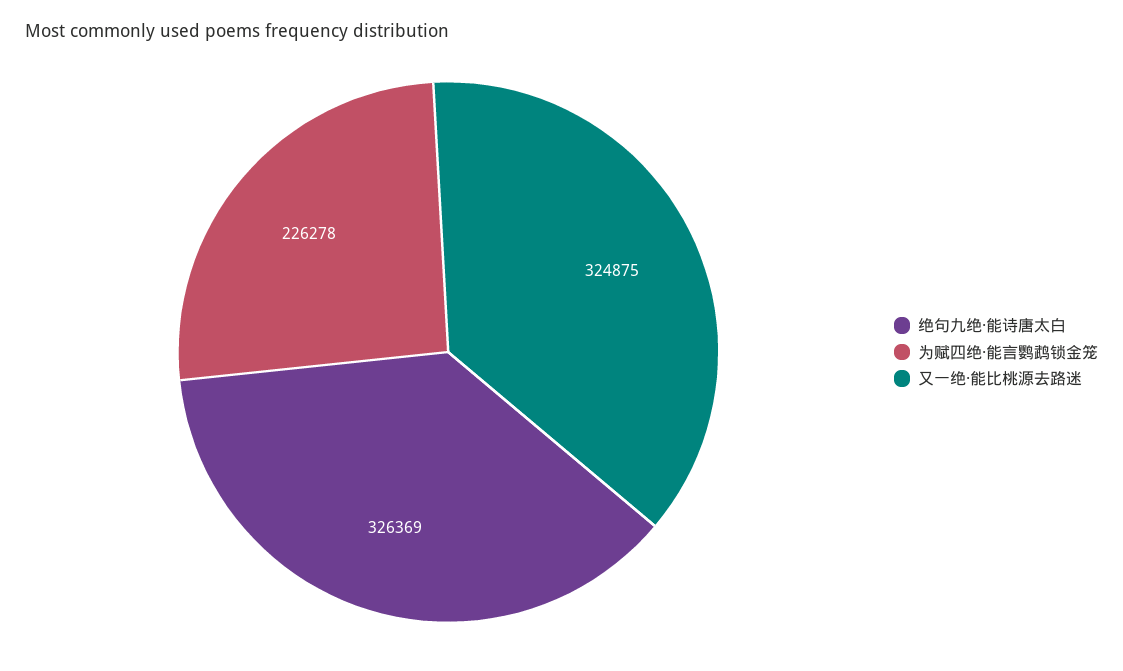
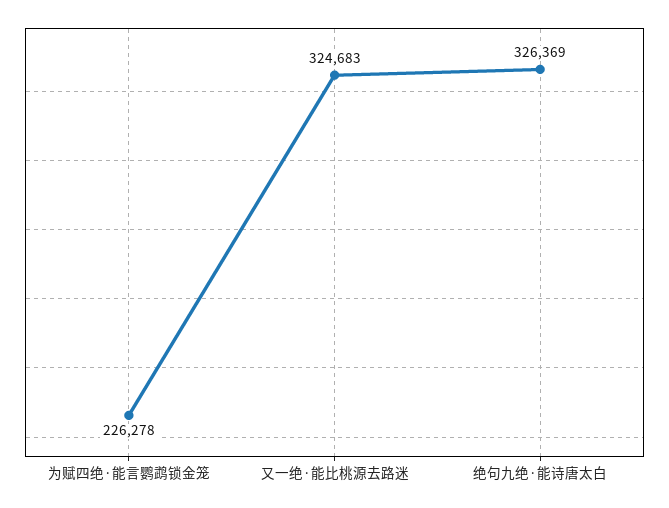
又一绝·能比桃源去路迷: 324875 -> 324683

